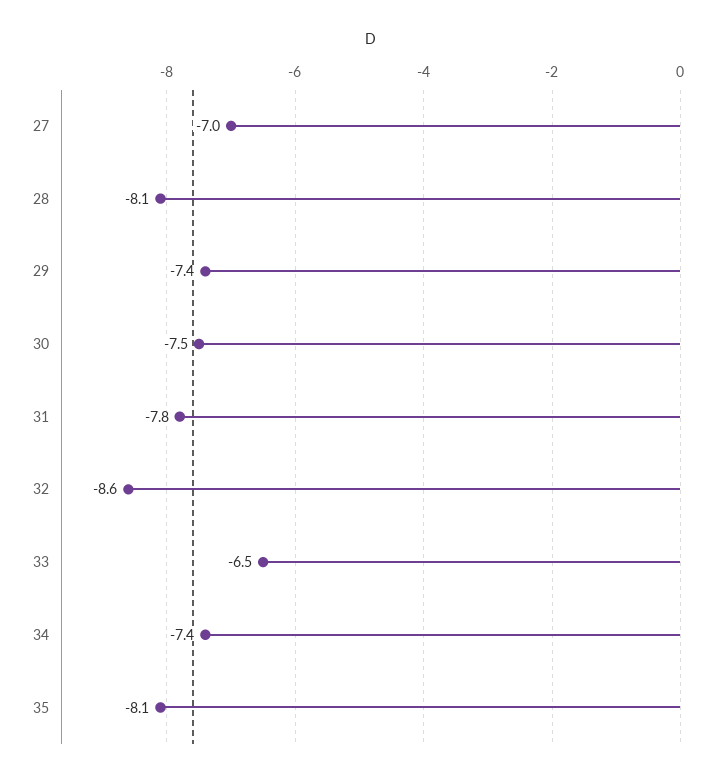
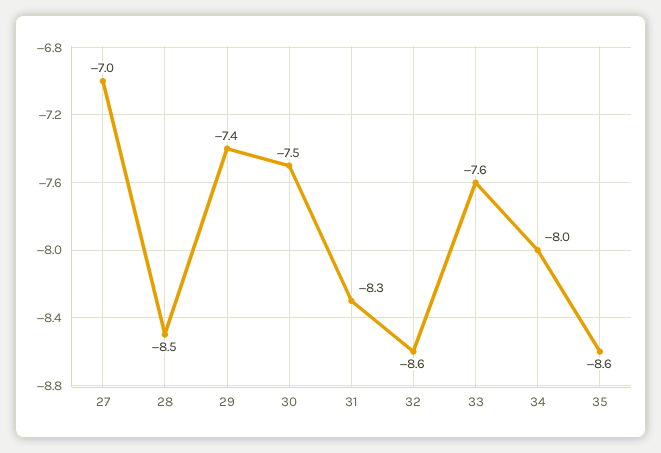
28: -8.1 -> -8.5
31: -7.8 -> -8.3
33: -6.5 -> -7.6
34: -7.4 -> -8
35: -8.1 -> -8.6

